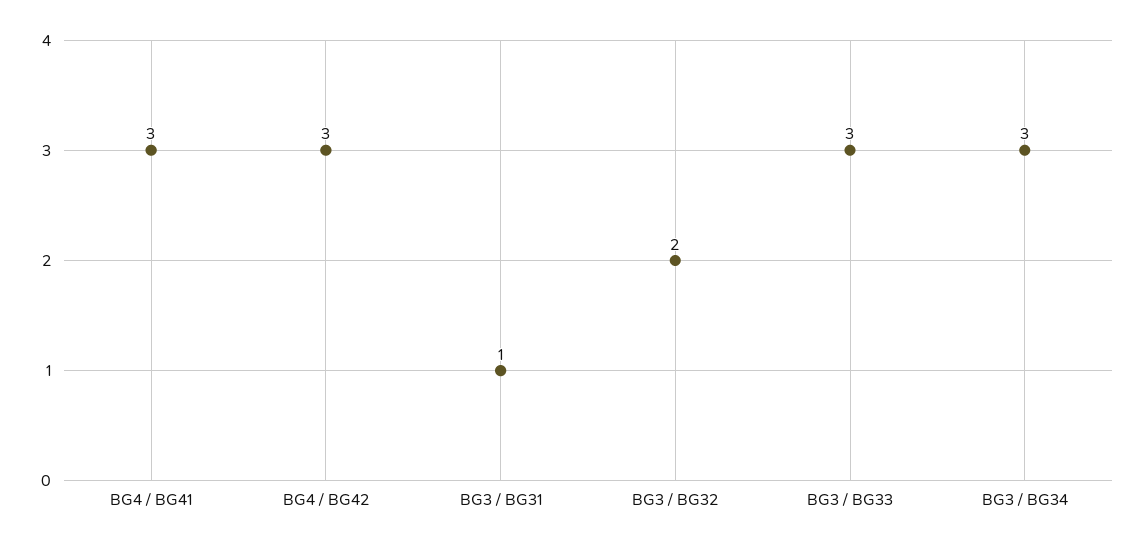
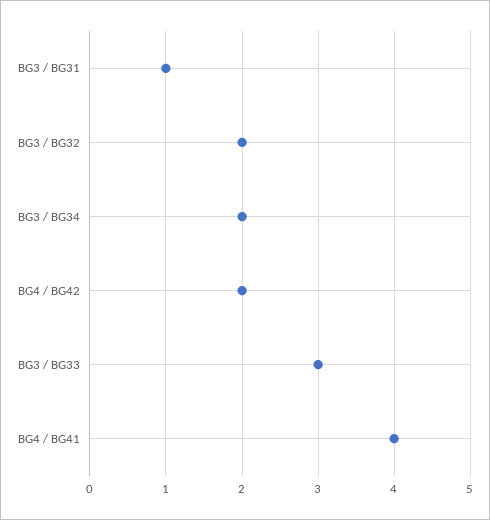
BG4 / BG41: 3 -> 4
BG4 / BG42: 3 -> 2
BG3 / BG34: 3 -> 2

